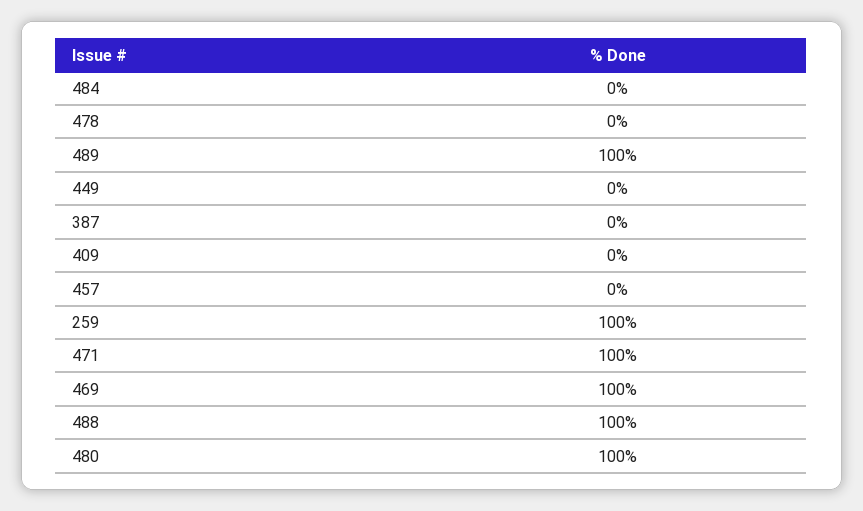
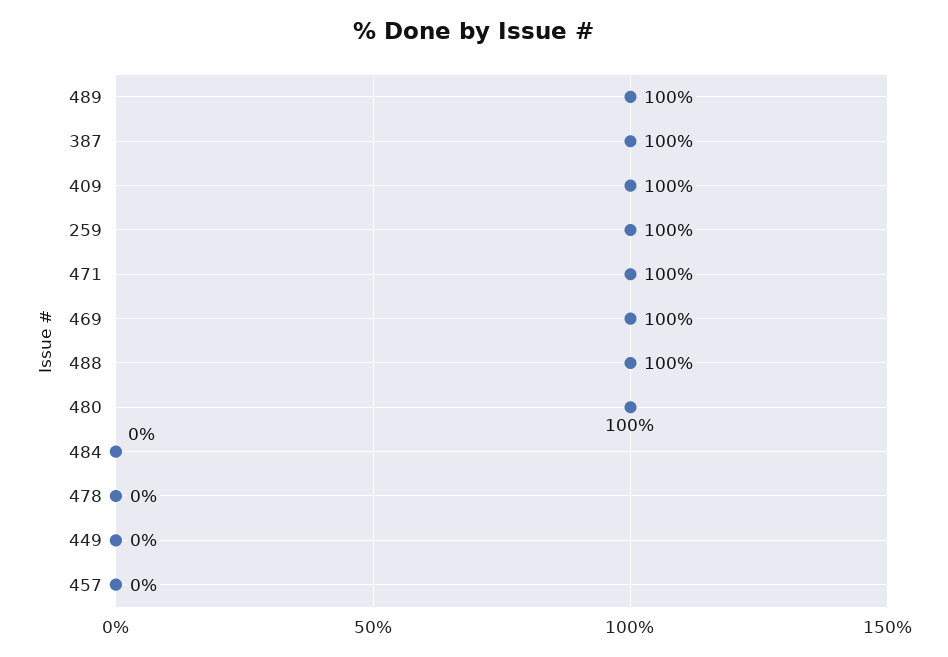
387: 0 -> 100
409: 0 -> 100

